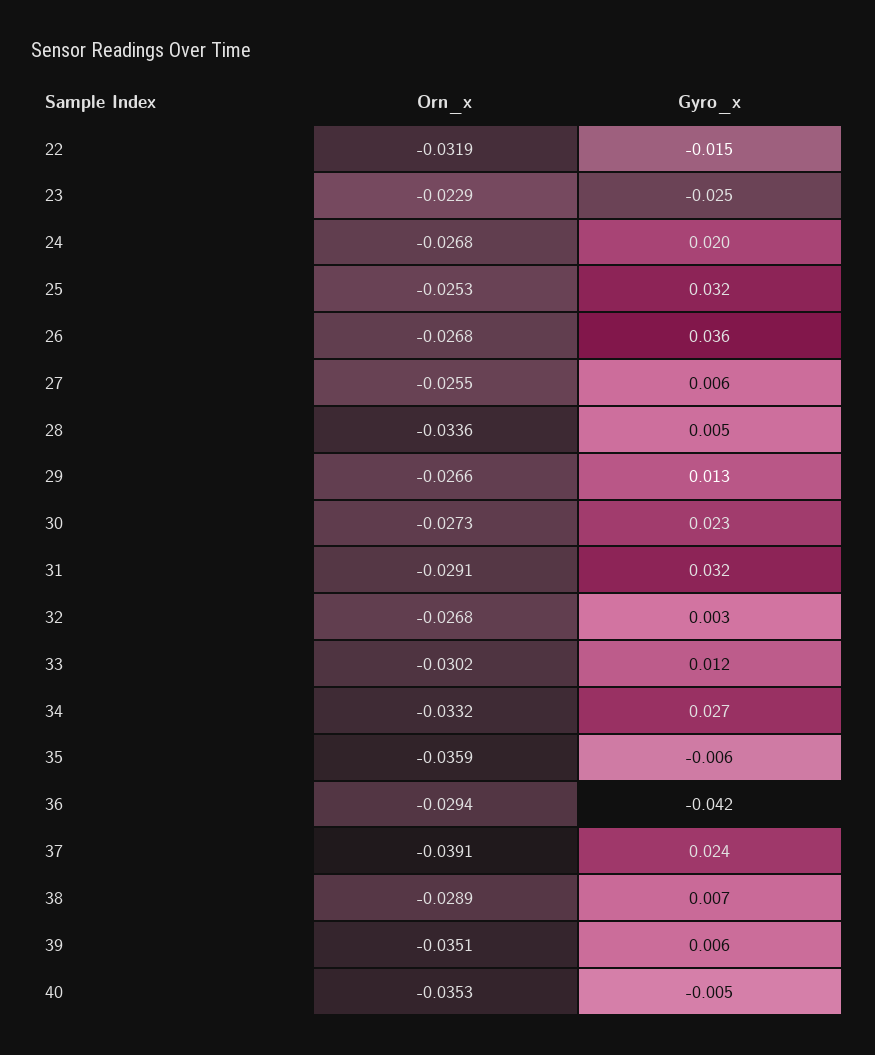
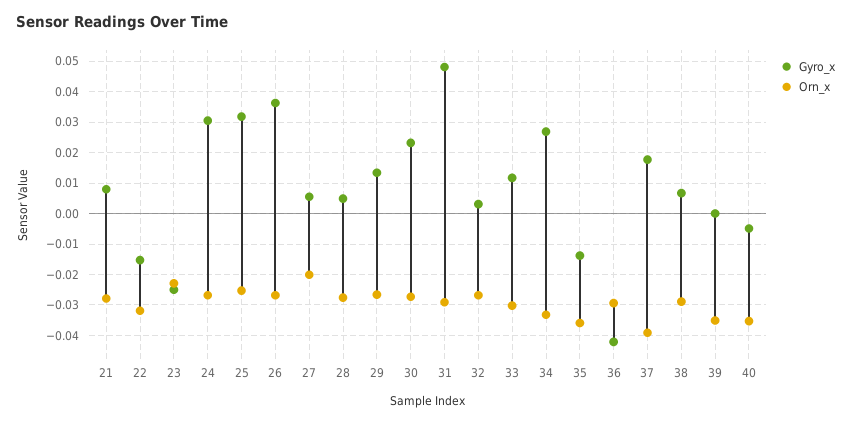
Gyro_x, 24: 0.02 -> 0.03
Orn_x, 27: -0.0255 -> -0.02
Orn_x, 28: -0.0336 -> -0.028
Gyro_x, 31: 0.032 -> 0.048
Gyro_x, 35: -0.006 -> -0.014
Gyro_x, 37: 0.024 -> 0.018
Gyro_x, 39: 0.006 -> 0
Gyro_x, 21: none -> 0.008
Orn_x, 21: none -> -0.028

